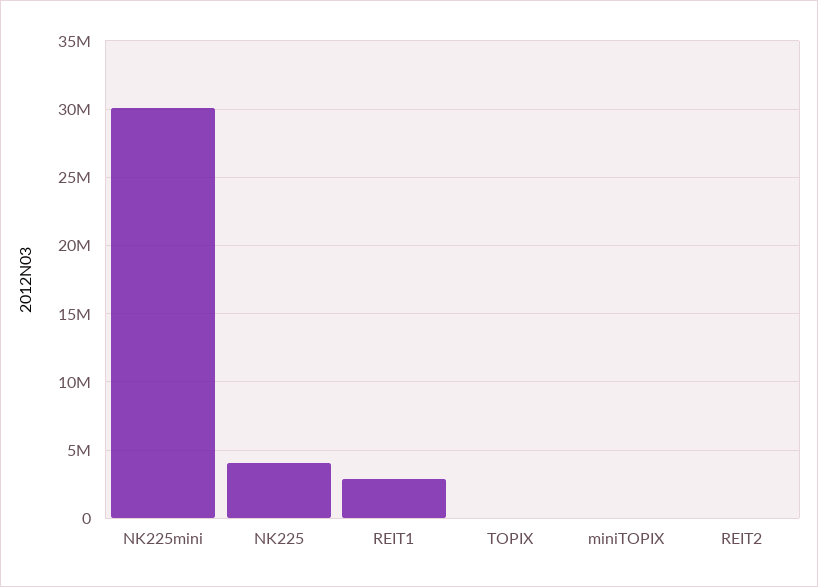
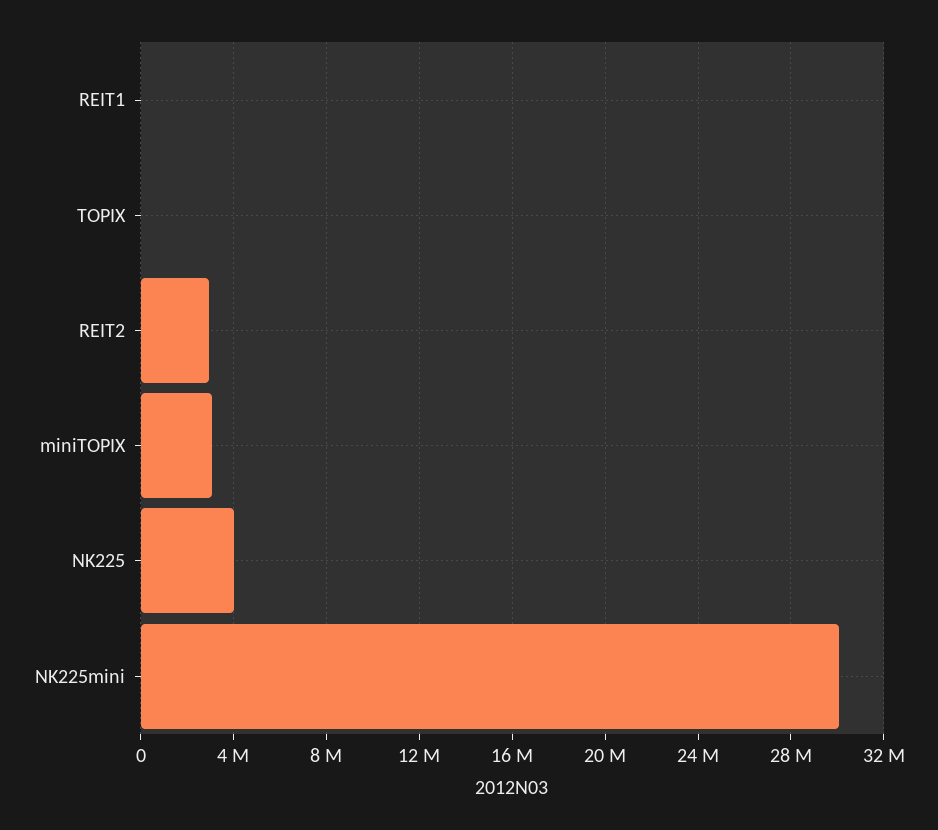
REIT1: 3000000 -> 0
miniTOPIX: 0 -> 3000000
REIT2: 0 -> 3000000

